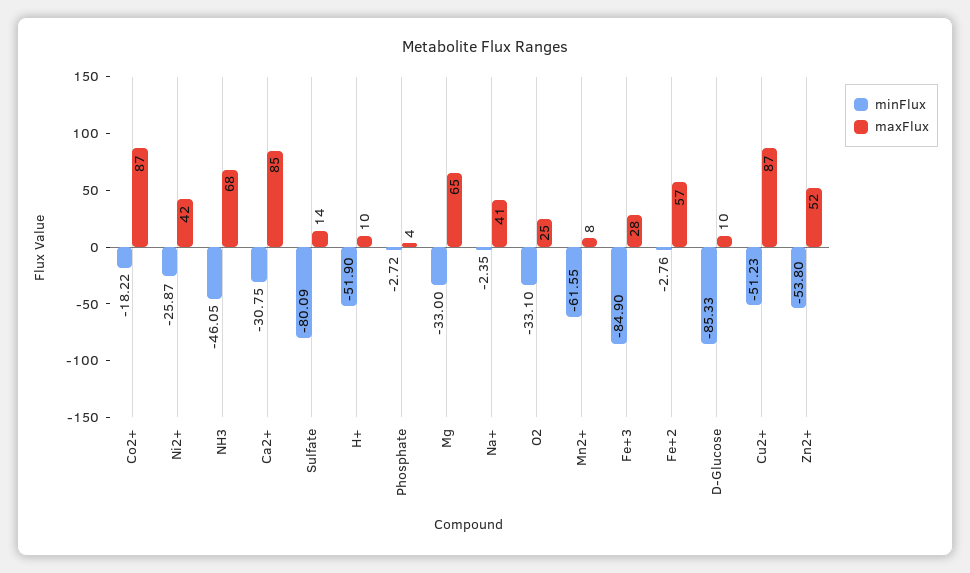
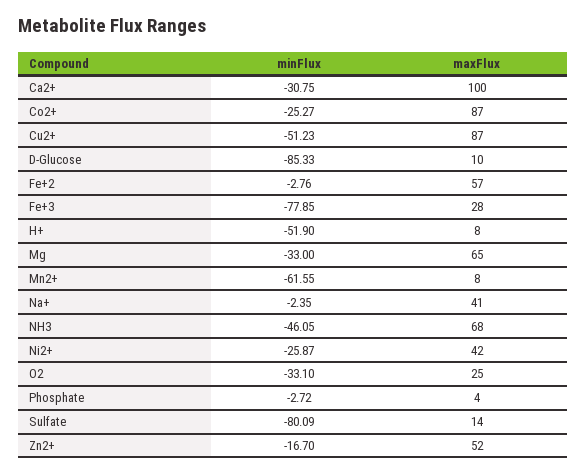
minFlux, Co2+: -18.22 -> -25.27
maxFlux, Ca2+: 85 -> 100
maxFlux, H+: 10 -> 8
minFlux, Fe+3: -84.9 -> -77.85
minFlux, Zn2+: -53.8 -> -16.7

